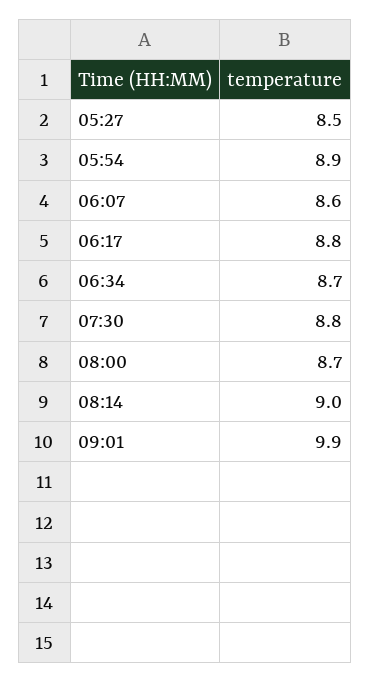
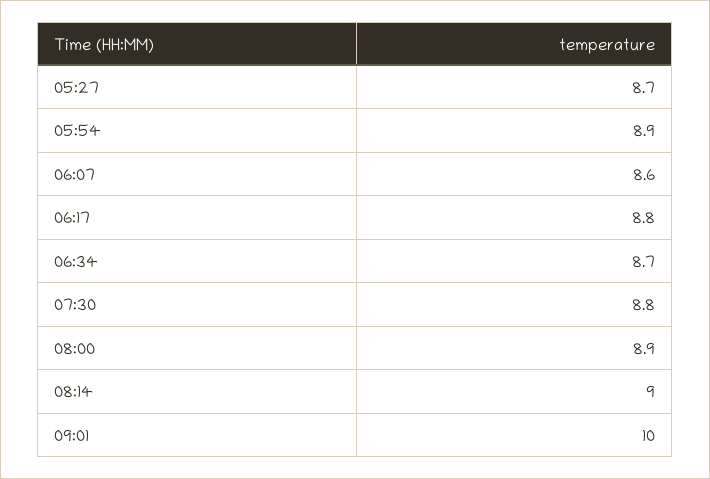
05:27: 8.5 -> 8.7
08:00: 8.7 -> 8.9
09:01: 9.9 -> 10

